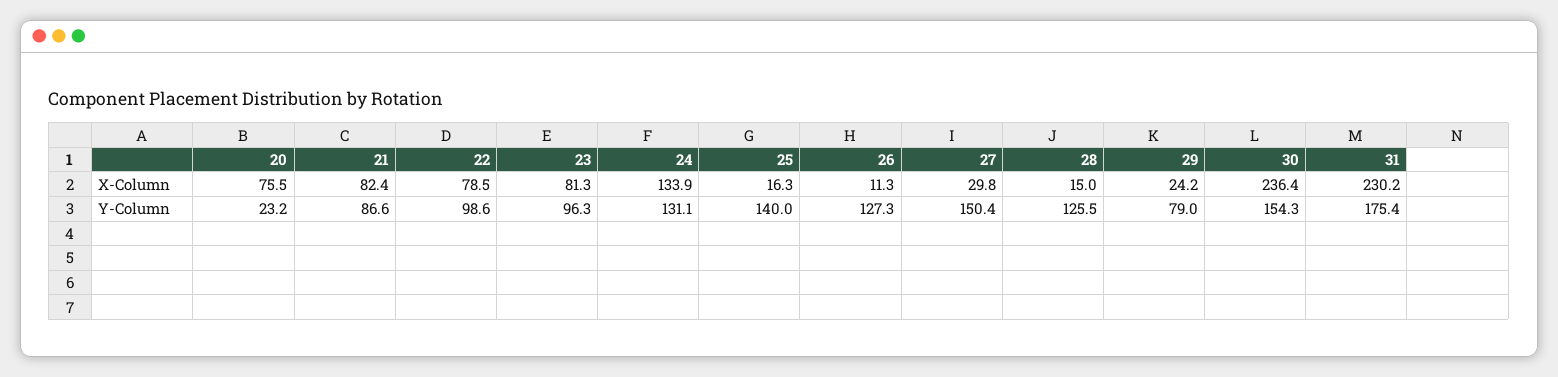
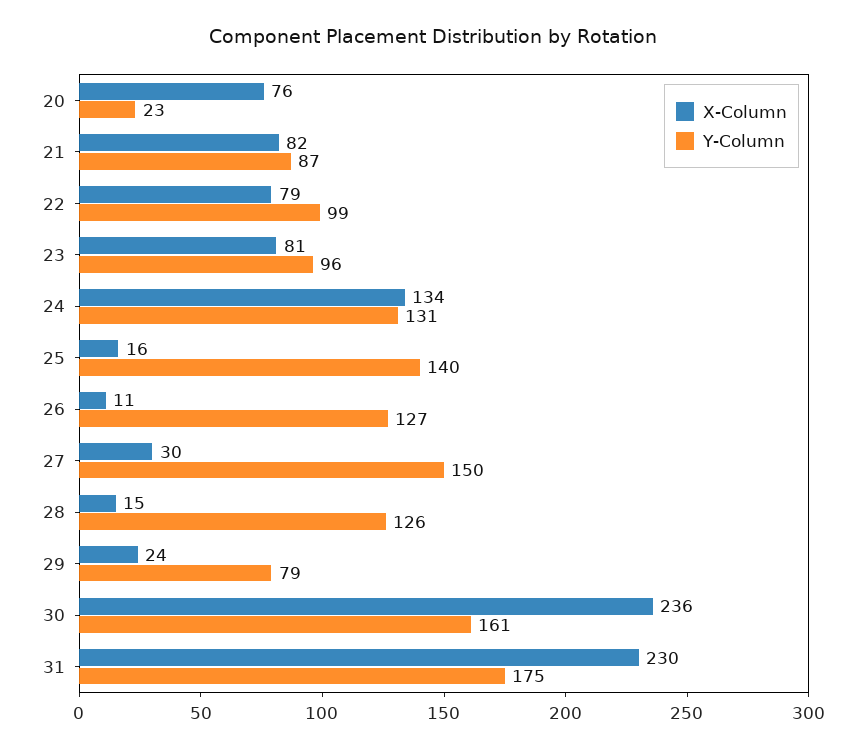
Y-Column, 30: 154.3 -> 161

